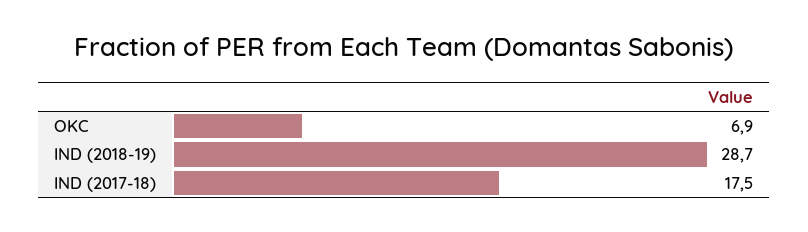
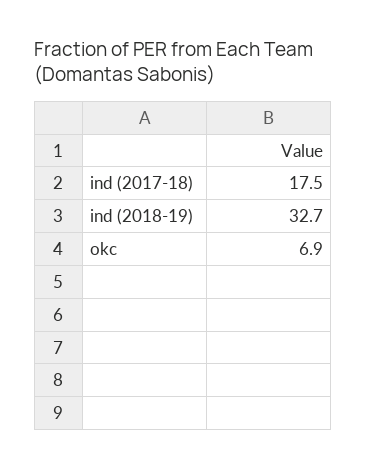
IND (2018-19): 28.7 -> 32.7

